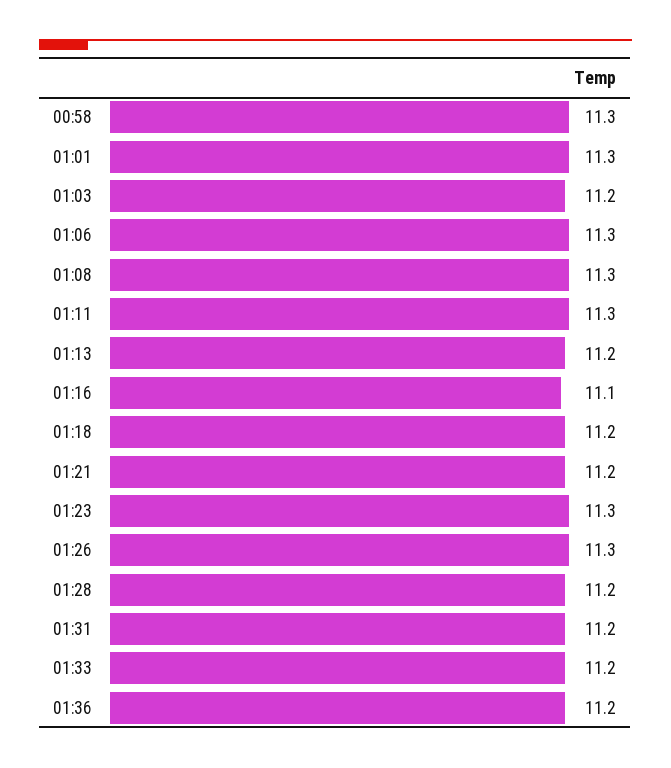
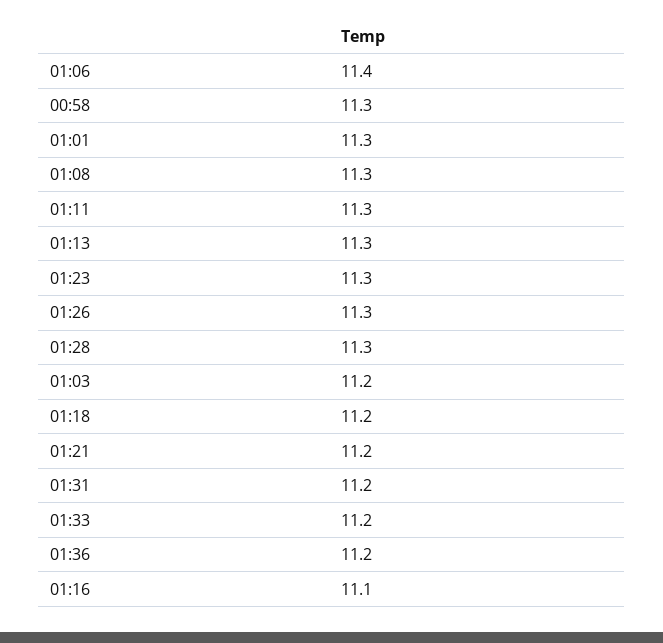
01:06: 11.3 -> 11.4
01:13: 11.2 -> 11.3
01:28: 11.2 -> 11.3

